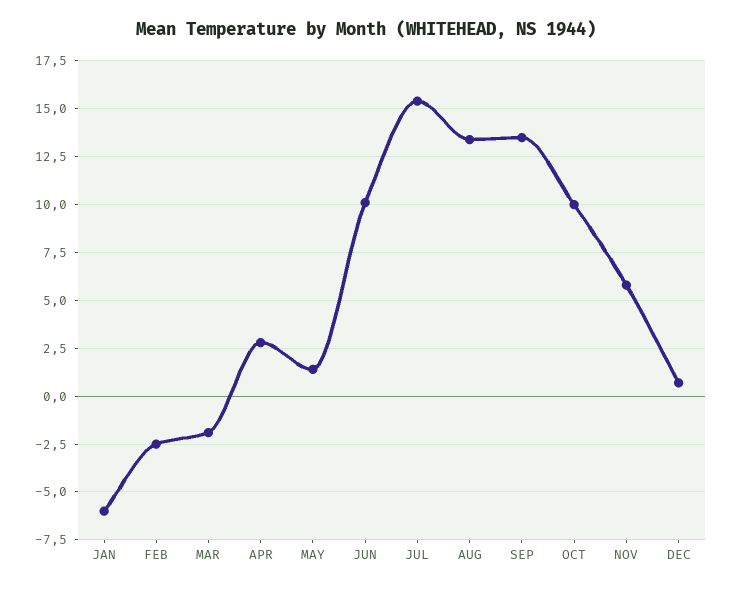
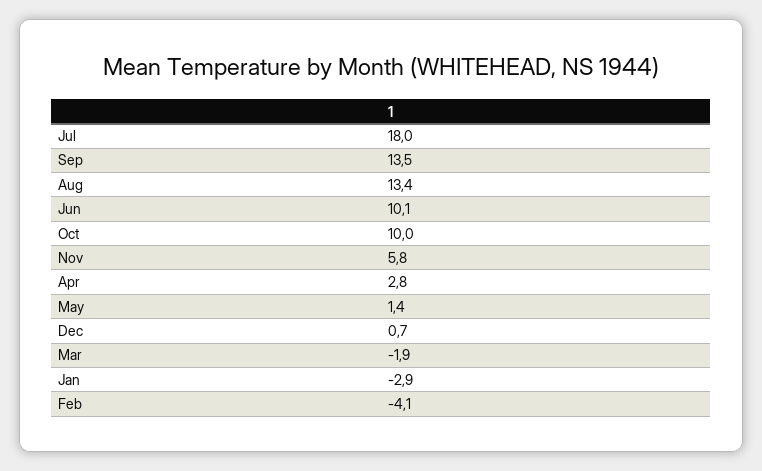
JAN: -6 -> -2.9
FEB: -2.5 -> -4.1
JUL: 15.5 -> 18

